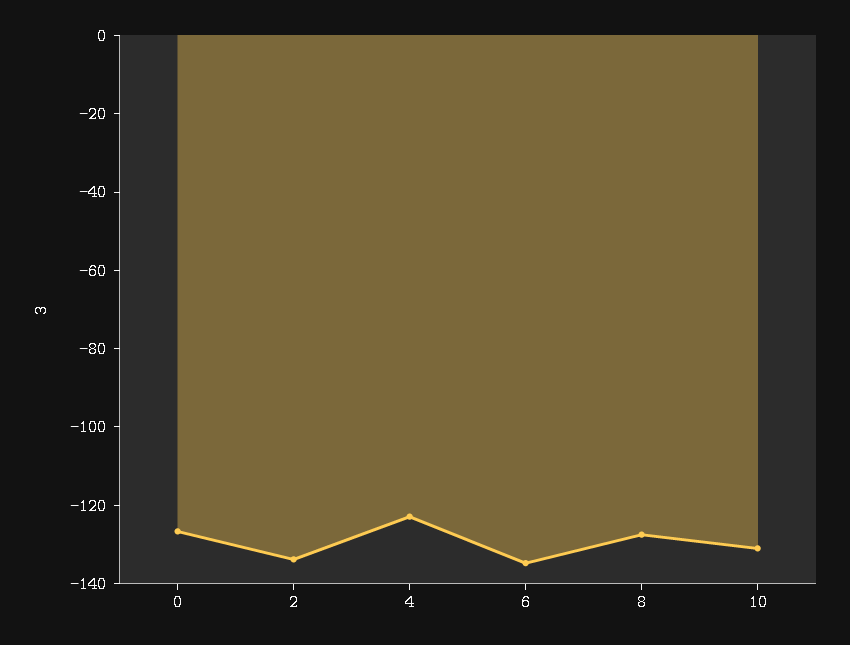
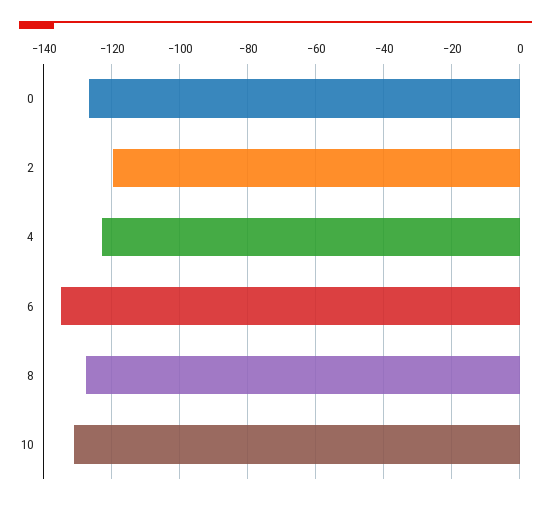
2: -135 -> -120

